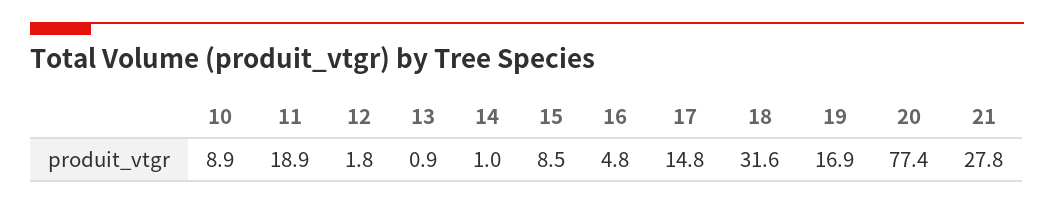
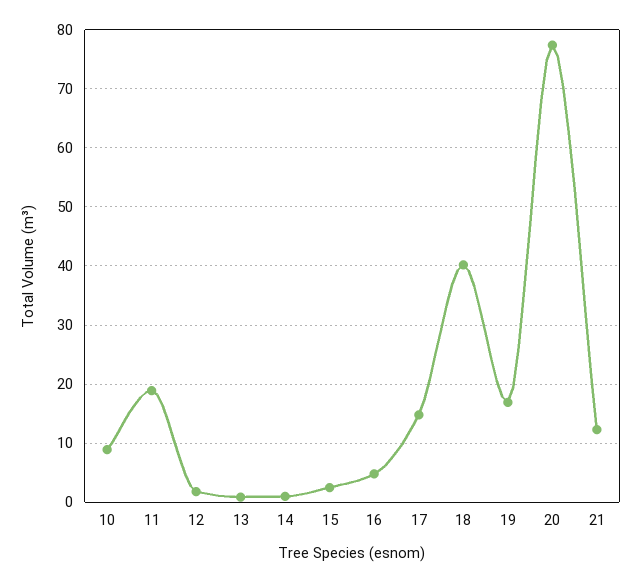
15: 8.5 -> 2
18: 31.6 -> 40
21: 27.8 -> 12

